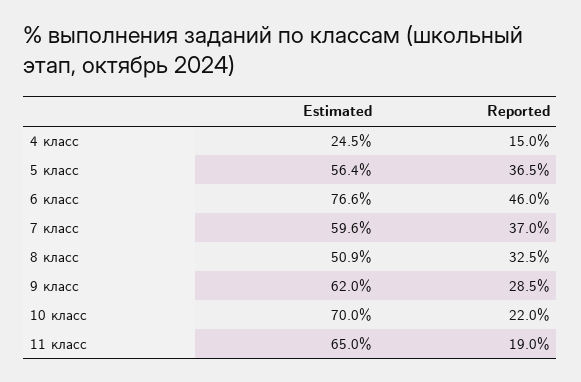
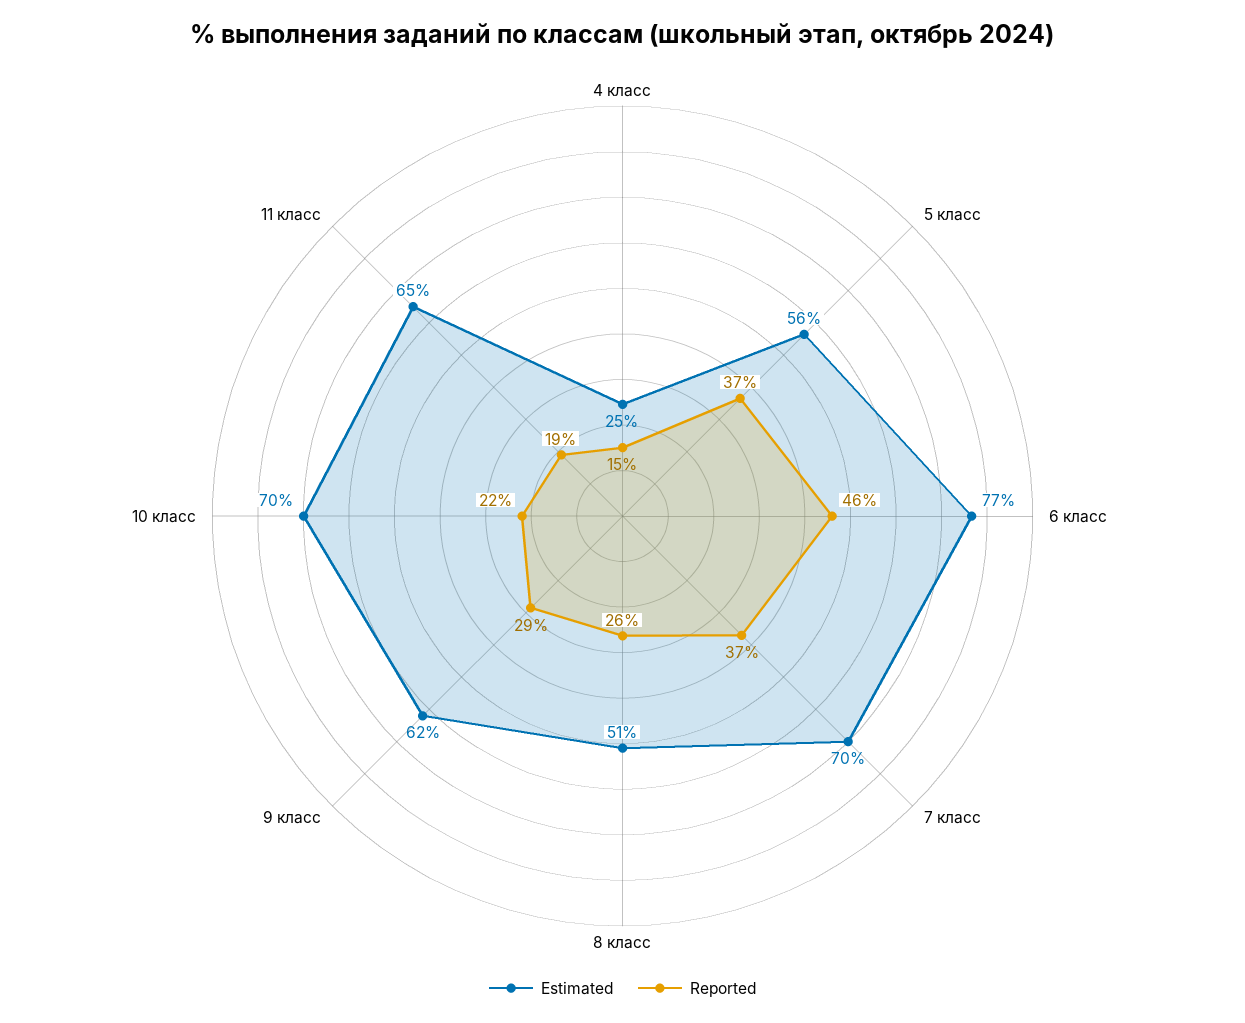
Estimated, 7 класс: 59.6 -> 70
Reported, 8 класс: 32.5 -> 26

